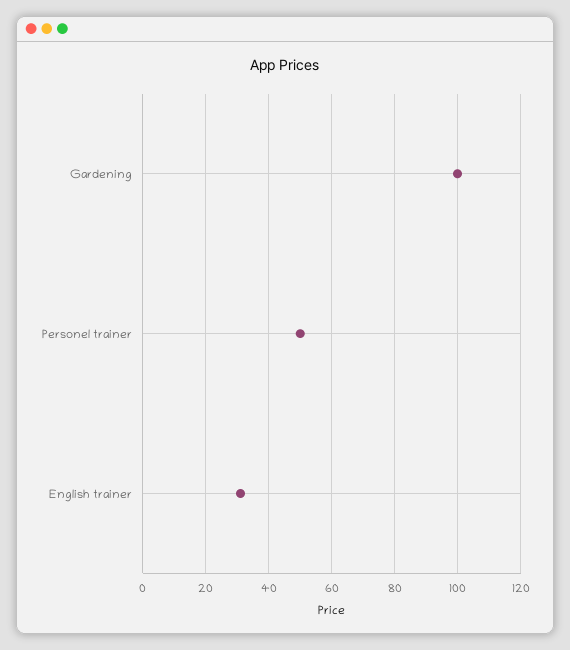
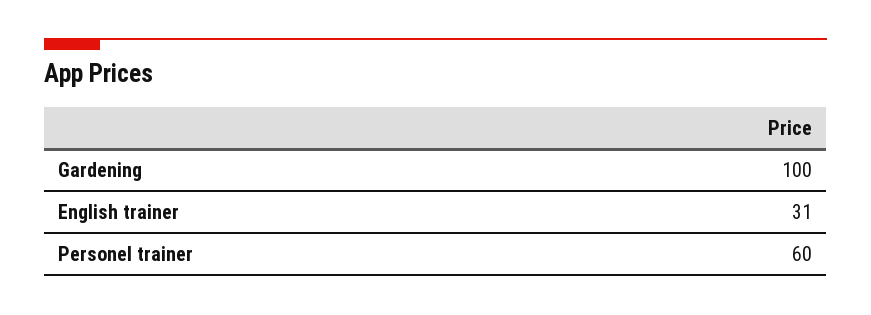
Personel trainer: 50 -> 60

